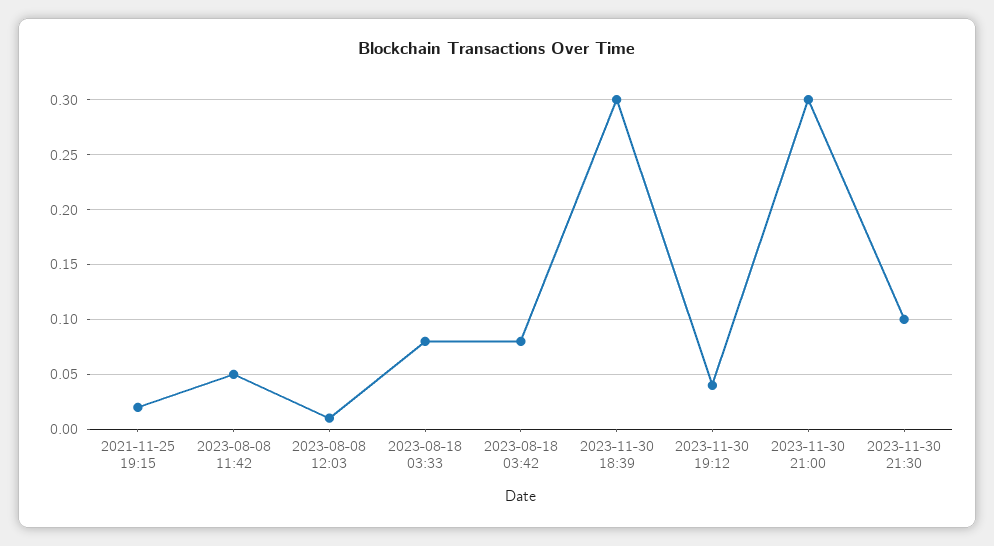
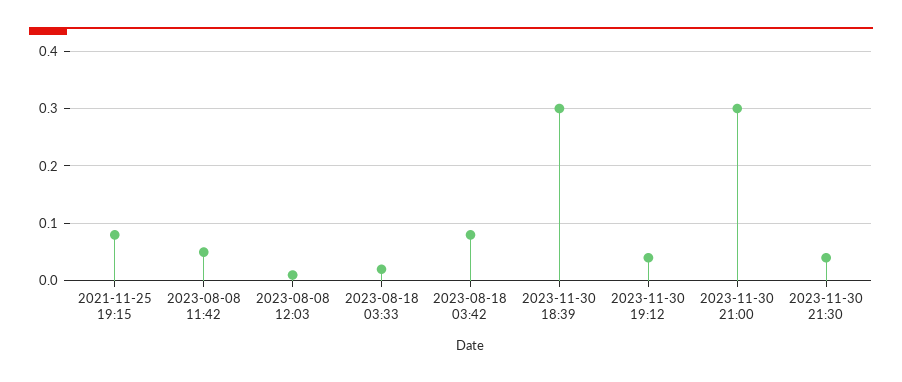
2021-11-25 19:15: 0.02 -> 0.08
2023-08-18 03:33: 0.08 -> 0.02
2023-11-30 21:30: 0.1 -> 0.04

